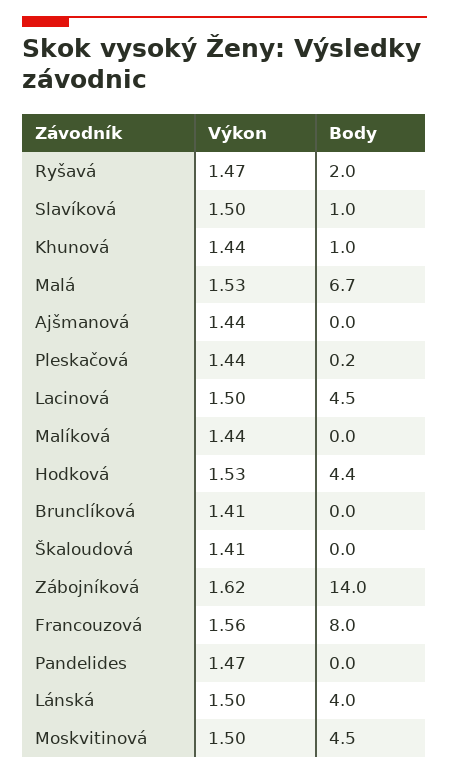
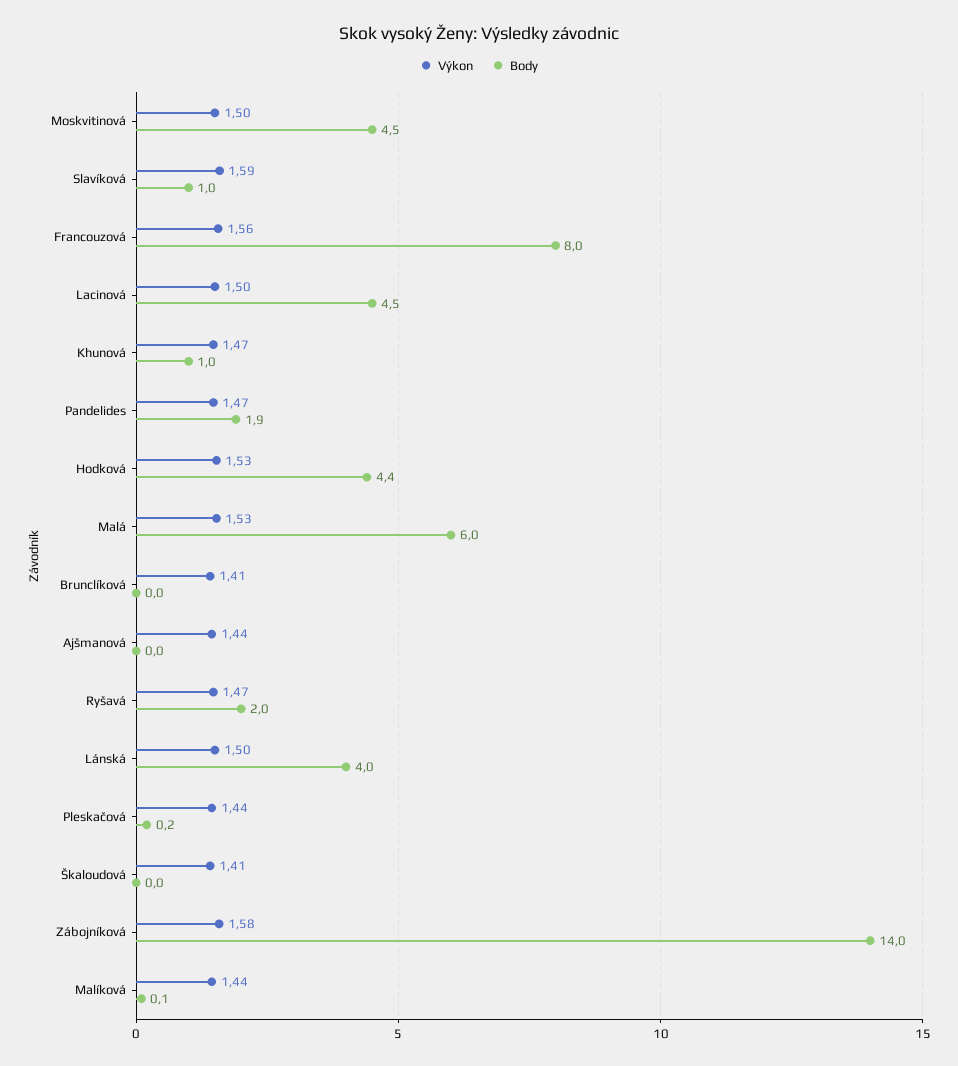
Výkon, Slavíková: 1.5 -> 1.59
Výkon, Khunová: 1.44 -> 1.47
Body, Malá: 6.7 -> 6
Body, Malíková: 0 -> 0.1
Výkon, Zábojníková: 1.62 -> 1.58
Body, Pandelides: 0 -> 1.9

